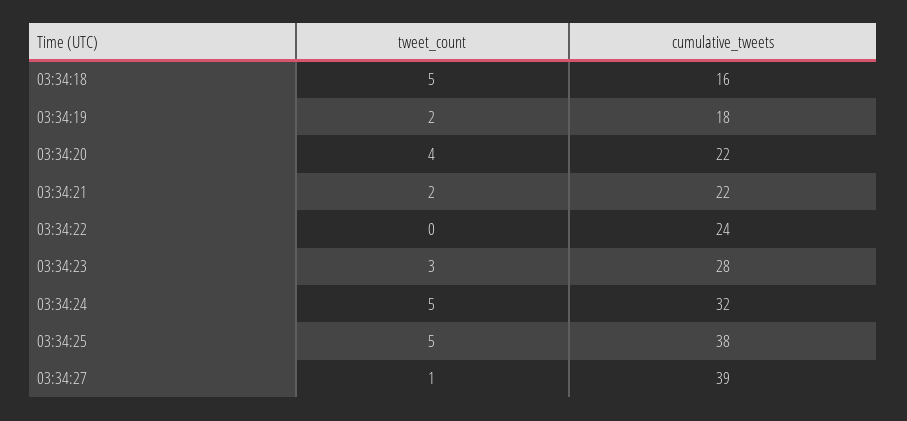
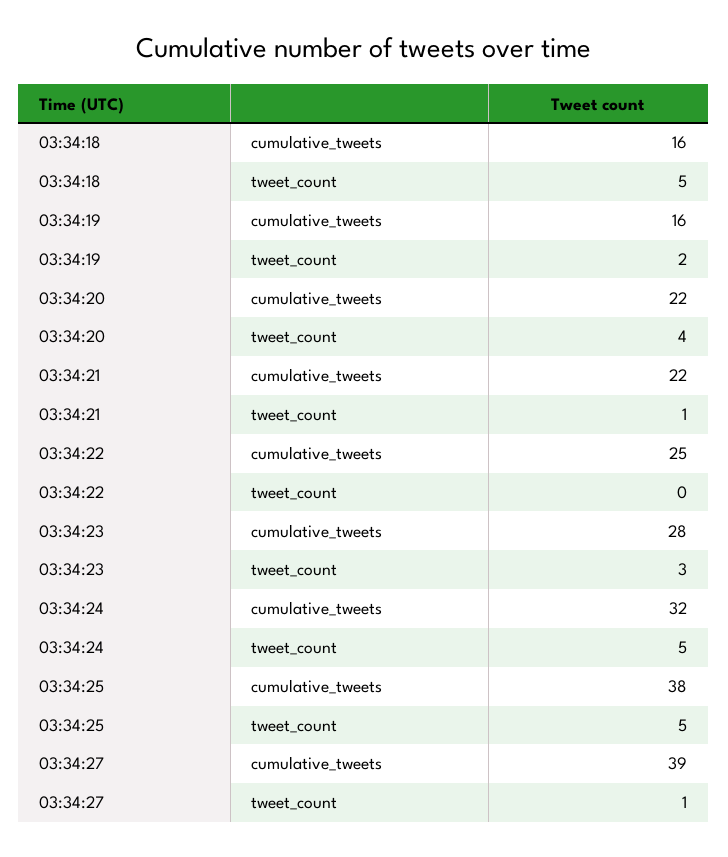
cumulative_tweets, 03:34:19: 18 -> 16
tweet_count, 03:34:21: 2 -> 1
cumulative_tweets, 03:34:22: 24 -> 25

